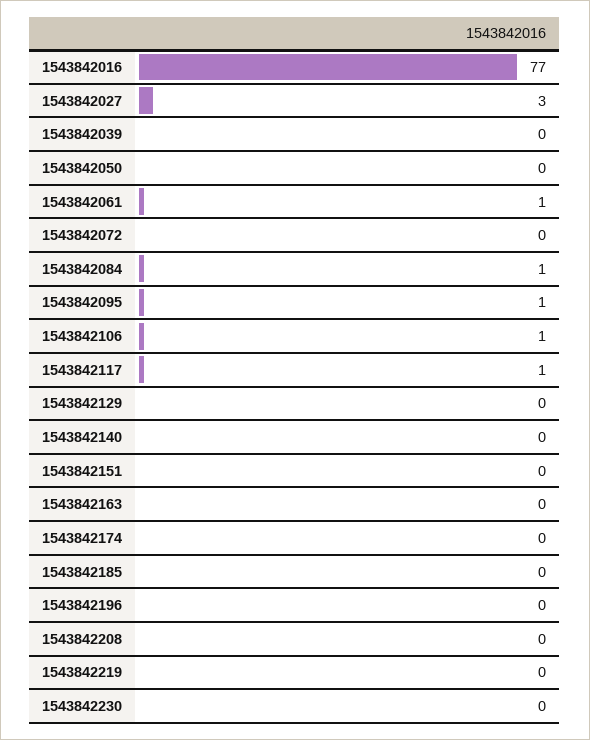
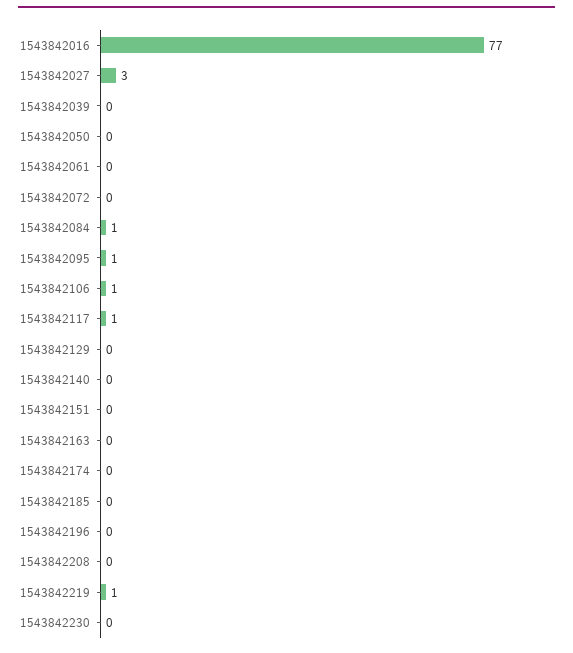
1543842061: 1 -> 0
1543842219: 0 -> 1

